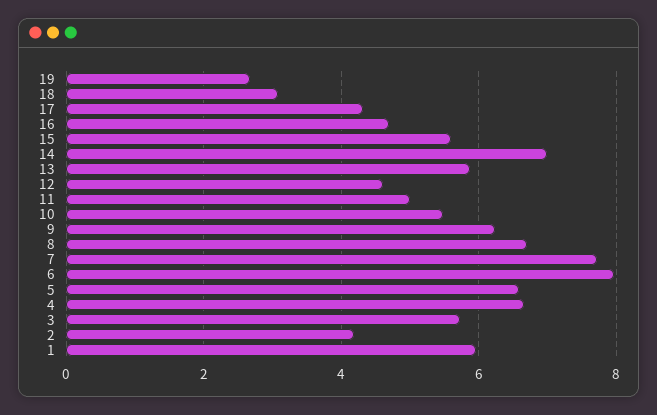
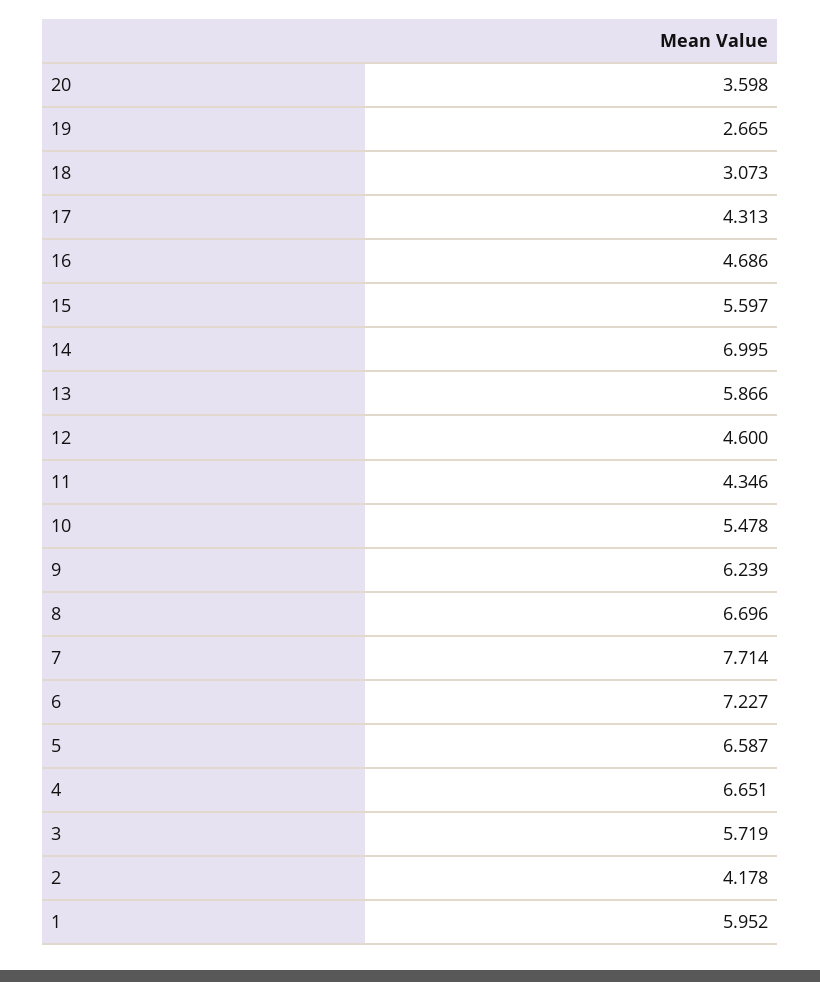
11: 5 -> 4.346
6: 8 -> 7.227
20: none -> 3.598

